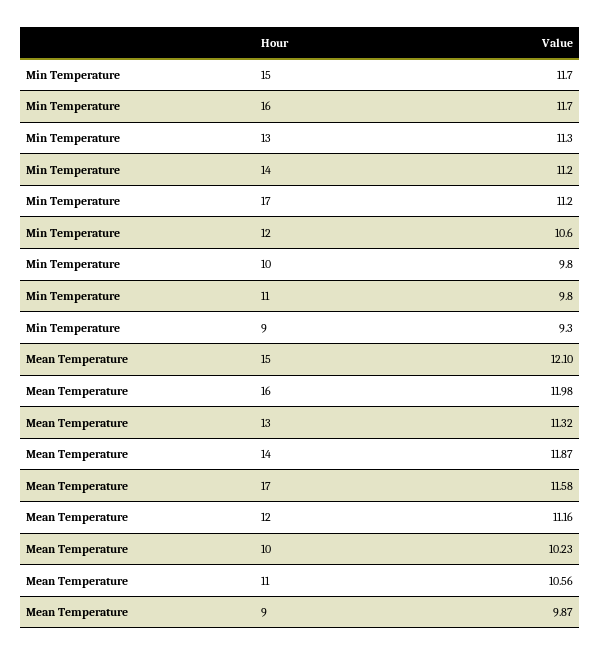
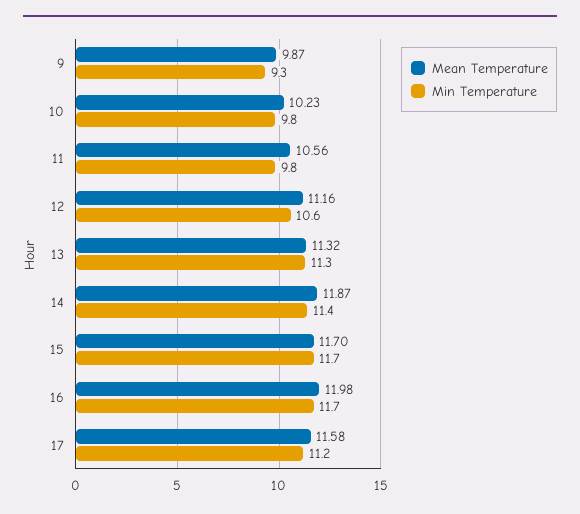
Min Temperature, 14: 11.2 -> 11.4
Mean Temperature, 15: 12.1 -> 11.7

